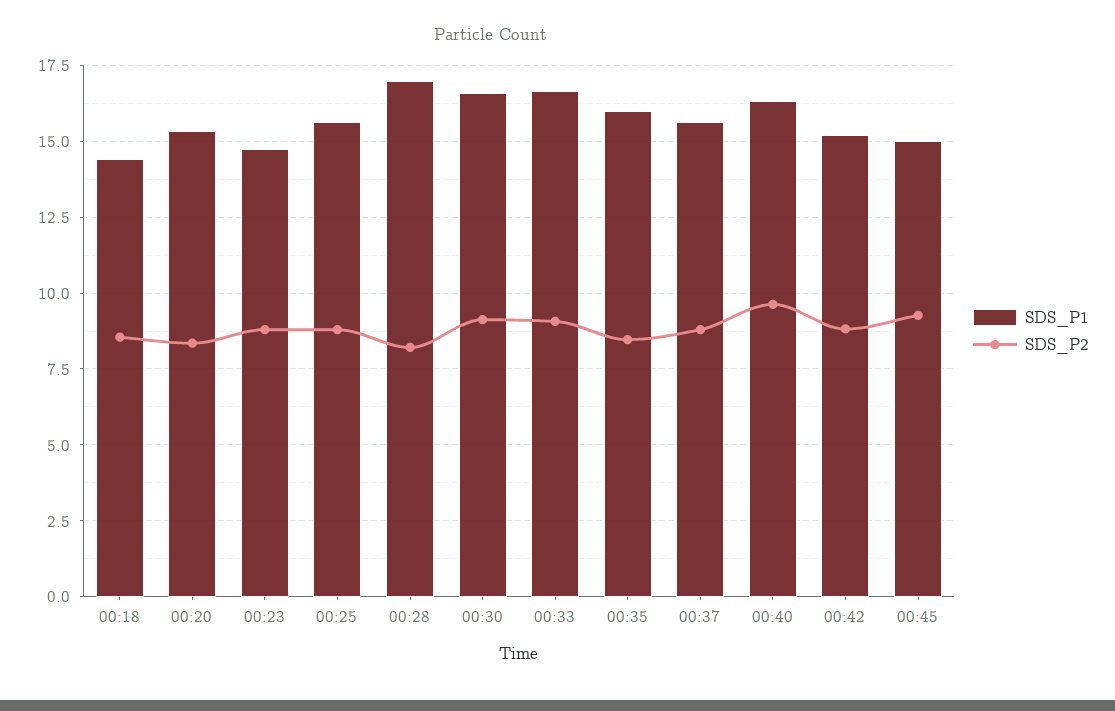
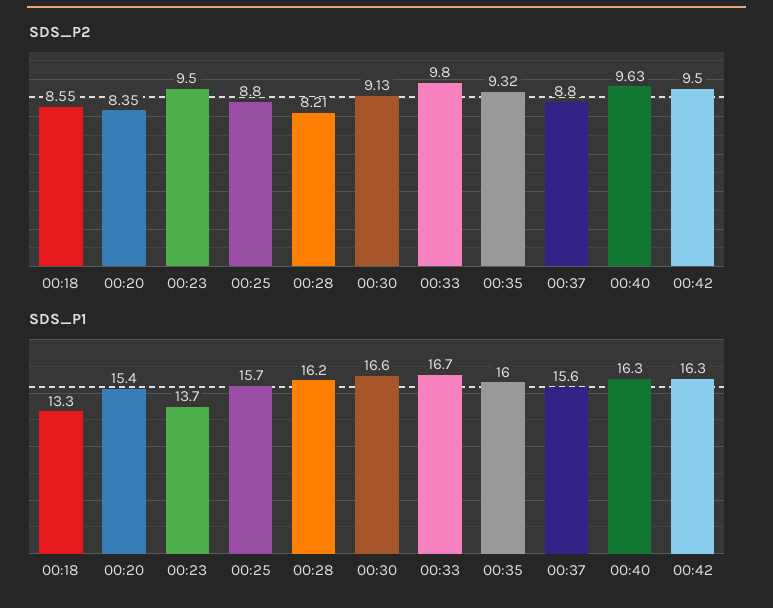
SDS_P1, 00:18: 14.5 -> 13.3
SDS_P1, 00:23: 14.75 -> 13.7
SDS_P2, 00:23: 8.75 -> 9.5
SDS_P1, 00:28: 17 -> 16.2
SDS_P2, 00:33: 9 -> 9.8
SDS_P2, 00:35: 8.5 -> 9.32
SDS_P1, 00:42: 15.25 -> 16.3
SDS_P2, 00:42: 8.75 -> 9.5
SDS_P1, 00:45: 15 -> none
SDS_P2, 00:45: 9.25 -> none

